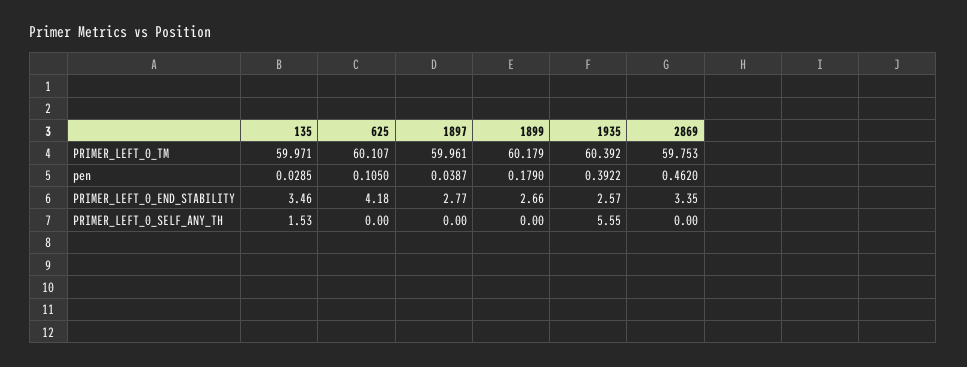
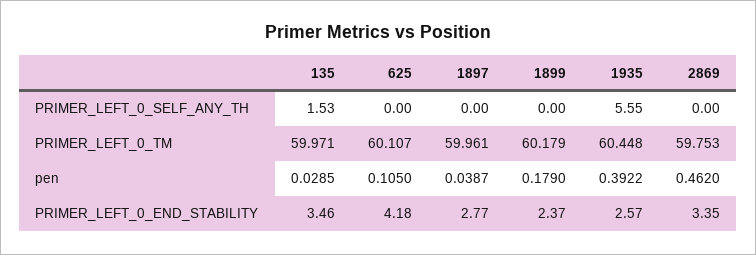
1935, PRIMER_LEFT_0_TM: 60.392 -> 60.448
1899, PRIMER_LEFT_0_END_STABILITY: 2.66 -> 2.37

